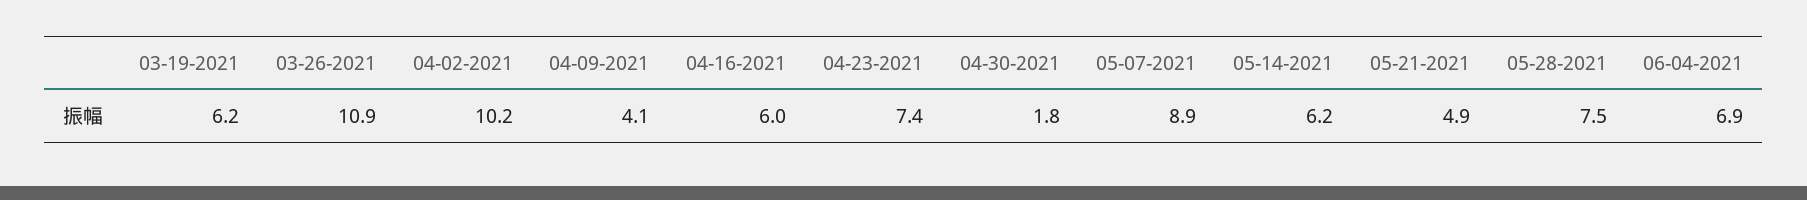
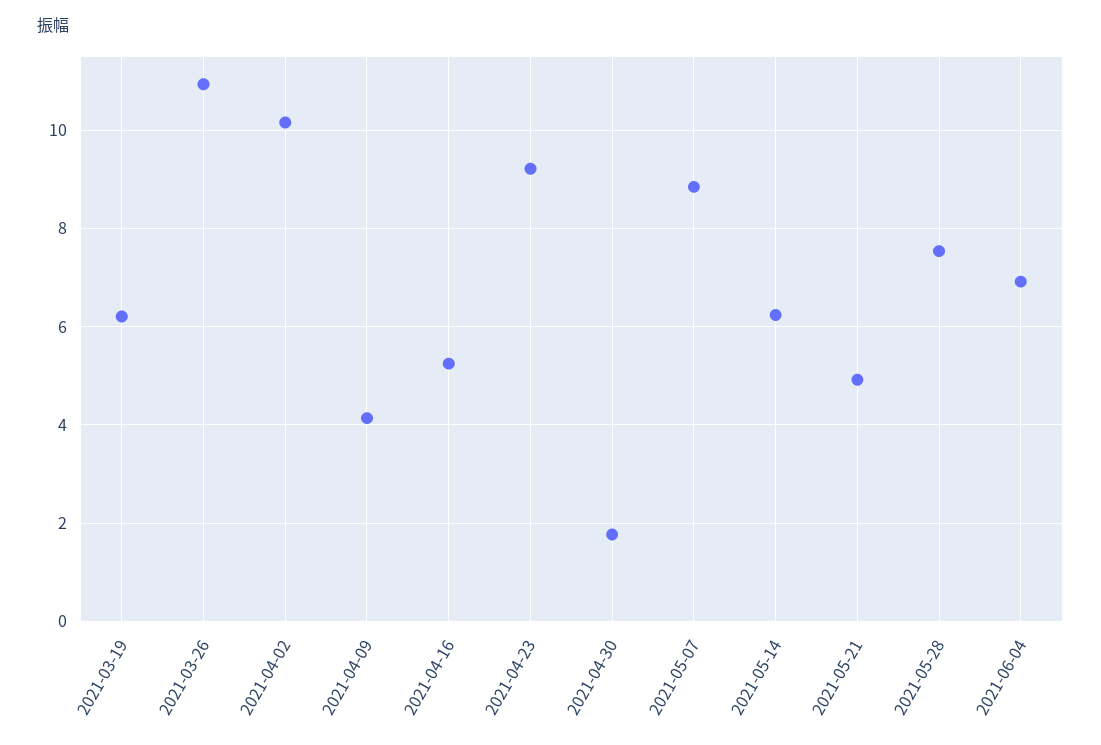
04-16-2021: 6 -> 5.2
04-23-2021: 7.4 -> 9.2

